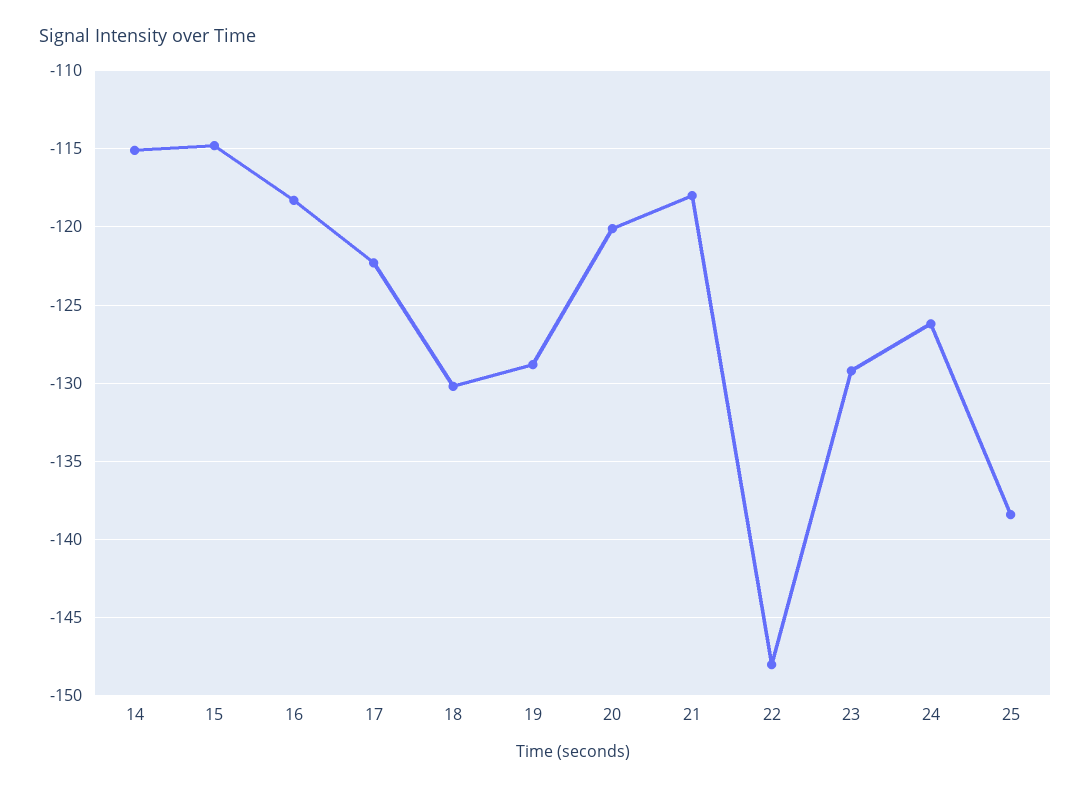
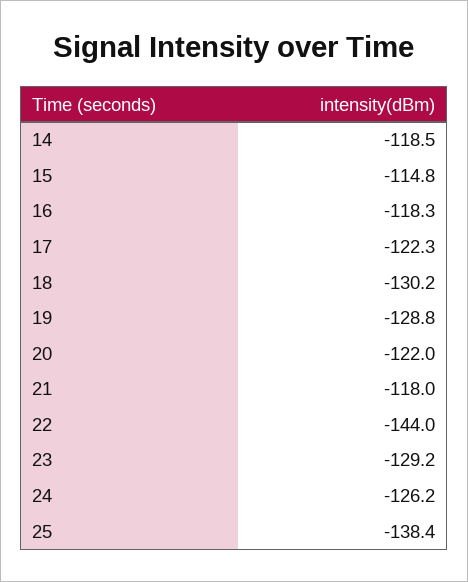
14: -115 -> -118.5
20: -120 -> -122
22: -148 -> -144

